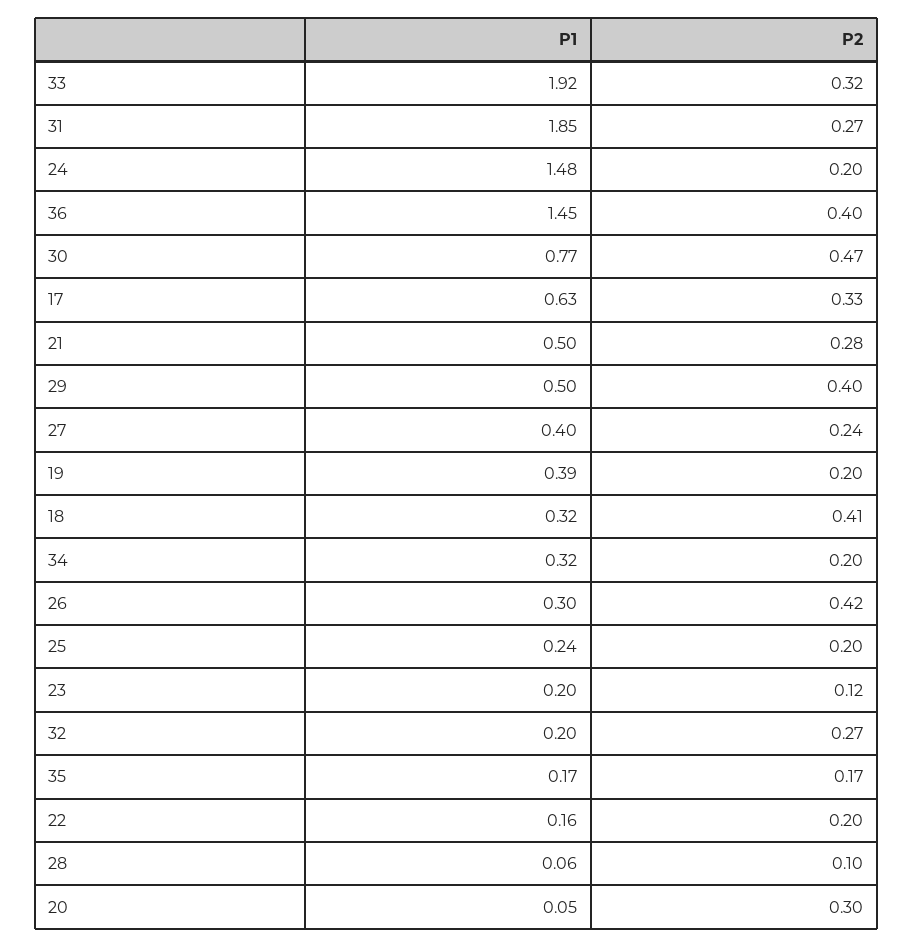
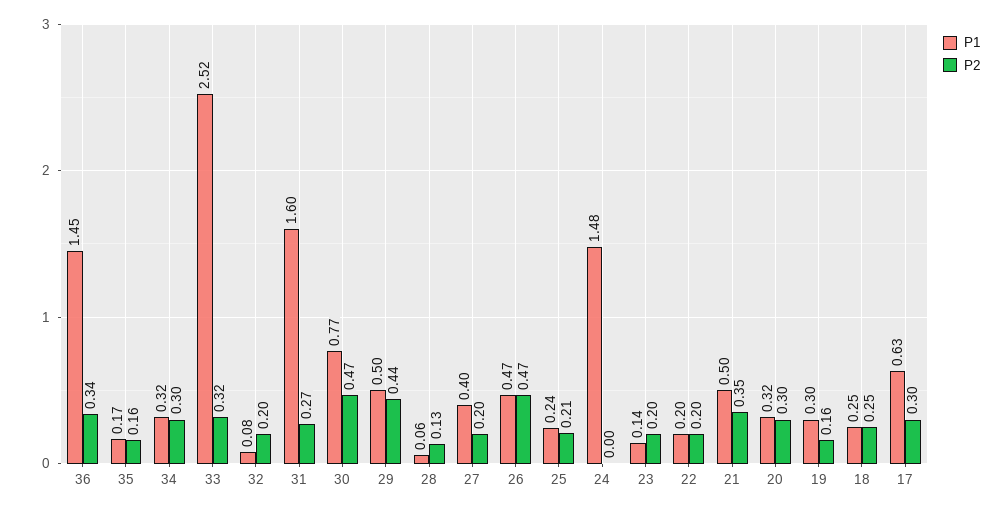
P1, 33: 1.92 -> 2.52
P1, 31: 1.85 -> 1.6
P2, 24: 0.2 -> 0
P2, 36: 0.4 -> 0.34
P2, 17: 0.33 -> 0.3
P2, 21: 0.28 -> 0.35
P2, 29: 0.4 -> 0.44
P2, 27: 0.24 -> 0.2
P1, 19: 0.39 -> 0.3
P2, 19: 0.2 -> 0.16
P1, 18: 0.32 -> 0.25
P2, 18: 0.41 -> 0.25
P2, 34: 0.2 -> 0.3
P1, 26: 0.3 -> 0.47
P2, 26: 0.42 -> 0.47
P2, 25: 0.2 -> 0.21
P1, 23: 0.2 -> 0.14
P2, 23: 0.12 -> 0.2
P1, 32: 0.2 -> 0.08
P2, 32: 0.27 -> 0.2
P2, 35: 0.17 -> 0.16
P1, 22: 0.16 -> 0.2
P2, 28: 0.1 -> 0.13
P1, 20: 0.05 -> 0.32

